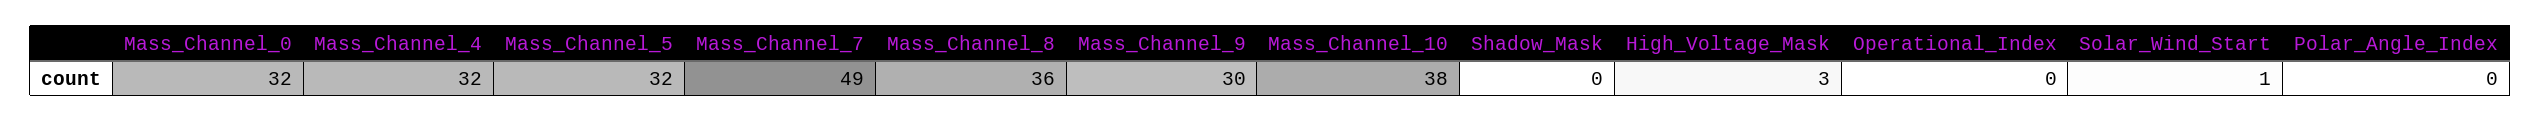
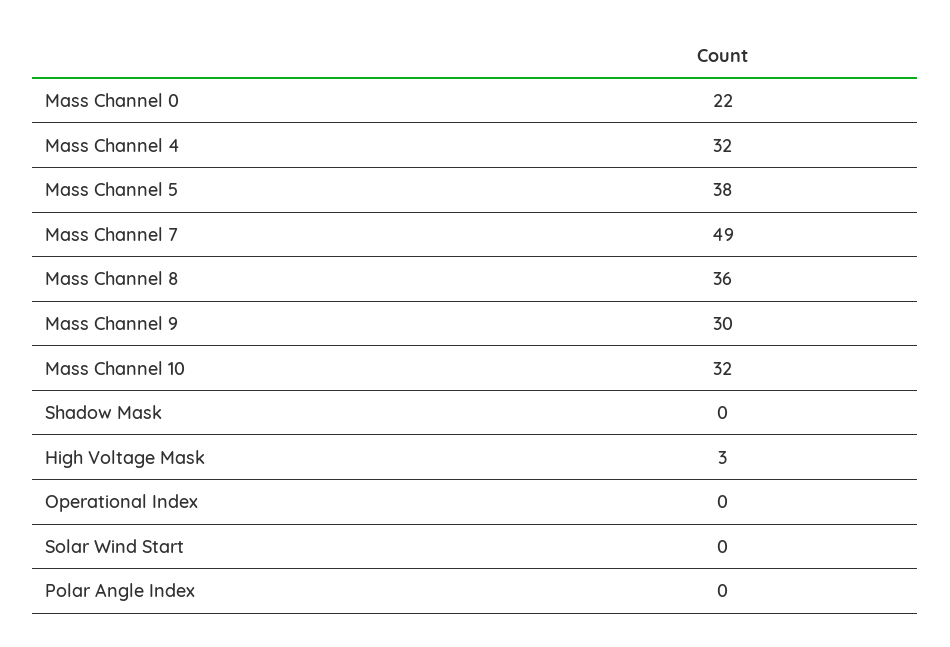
Mass_Channel_0: 32 -> 22
Mass_Channel_5: 32 -> 38
Mass_Channel_10: 38 -> 32
Solar_Wind_Start: 1 -> 0

